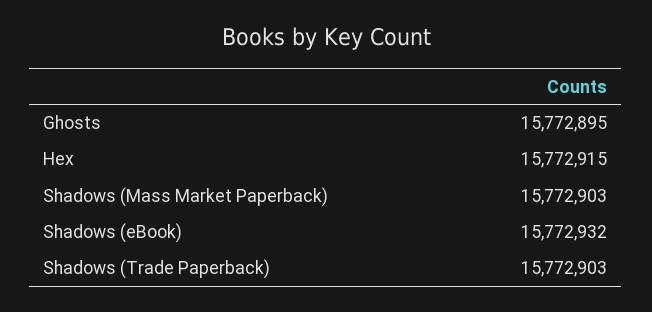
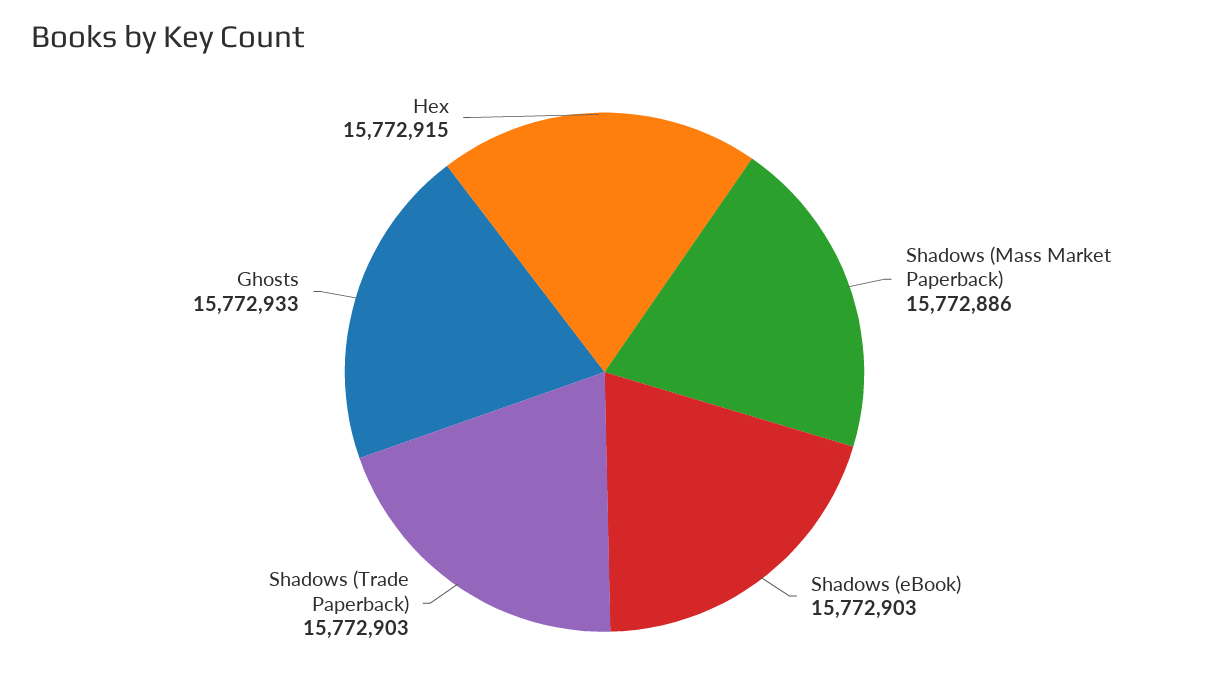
Ghosts: 15772895 -> 15772933
Shadows (Mass Market Paperback): 15772903 -> 15772886
Shadows (eBook): 15772932 -> 15772903

